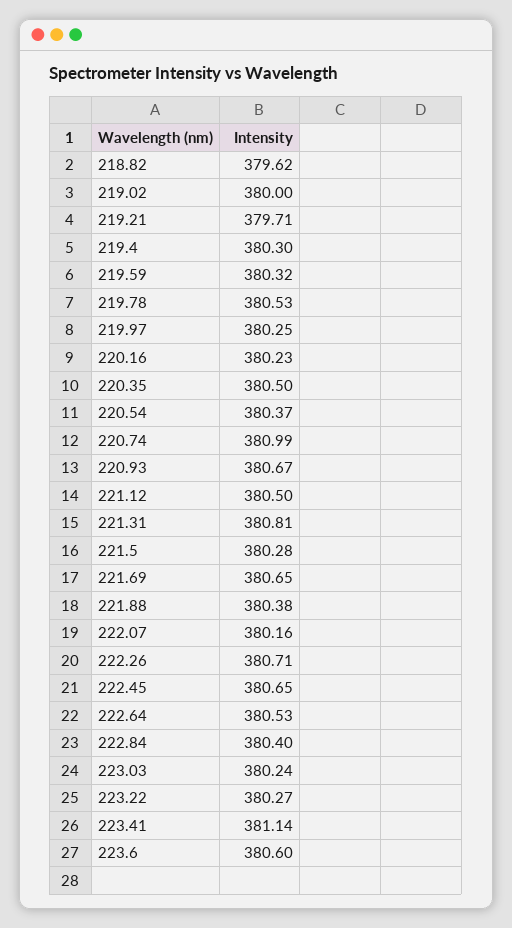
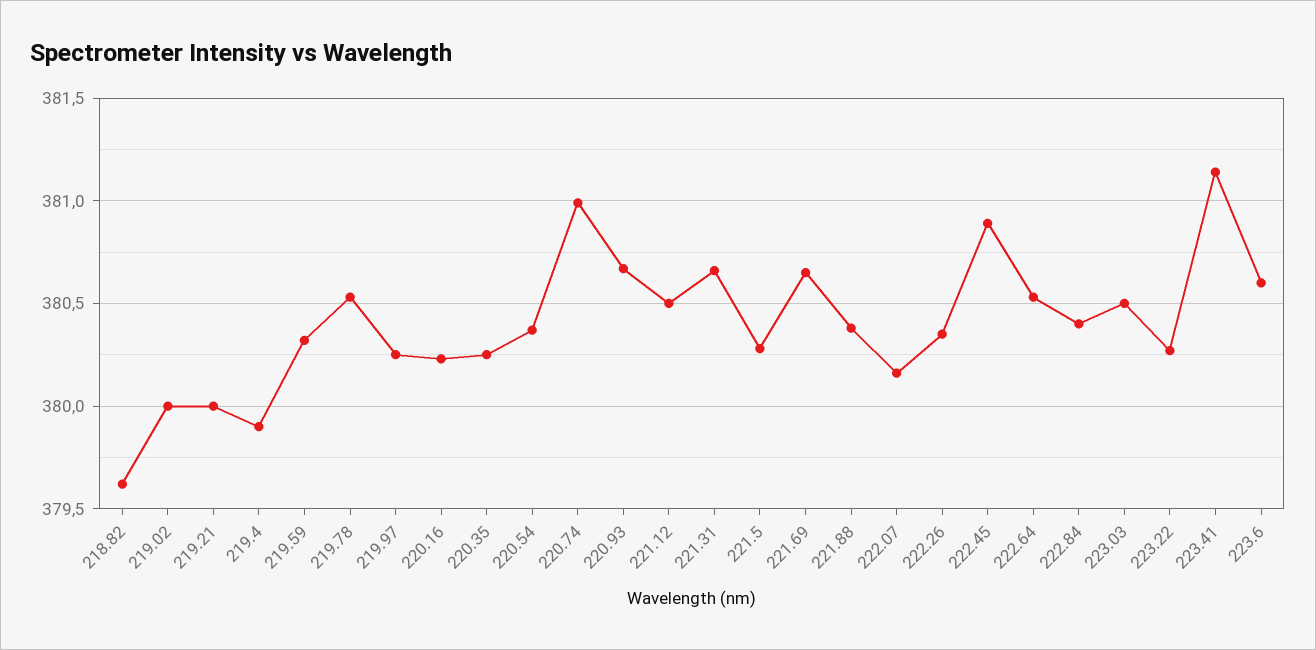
219.21: 379.71 -> 380
219.4: 380.3 -> 379.9
220.35: 380.5 -> 380.25
221.31: 380.81 -> 380.65
222.26: 380.71 -> 380.35
222.45: 380.65 -> 380.9
223.03: 380.24 -> 380.5

